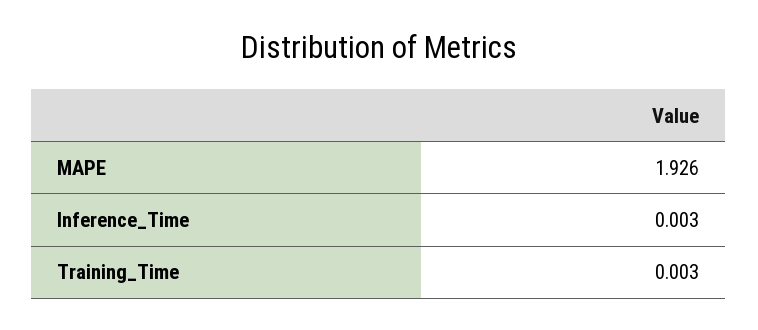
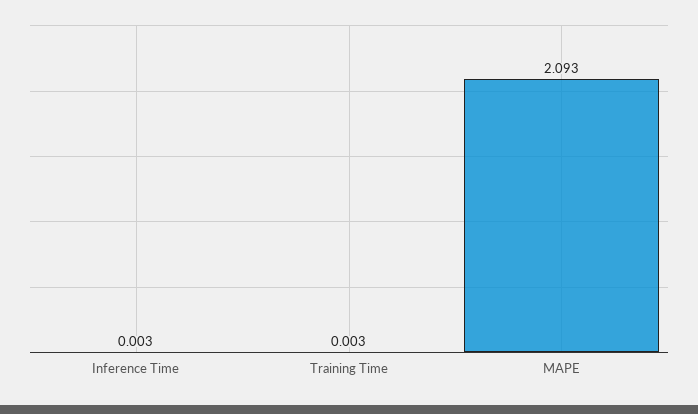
MAPE: 1.926 -> 2.093

